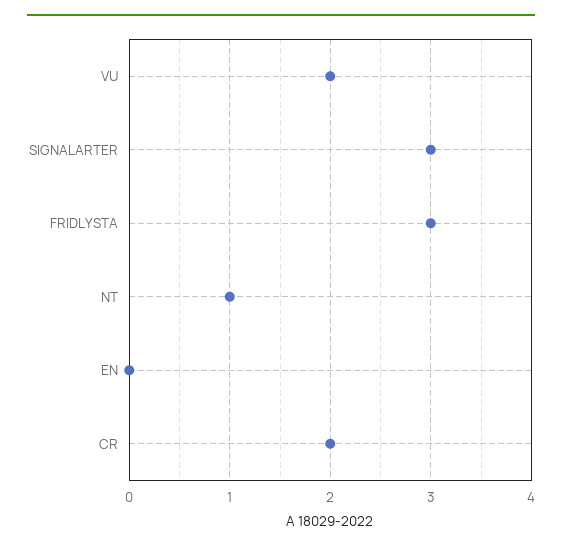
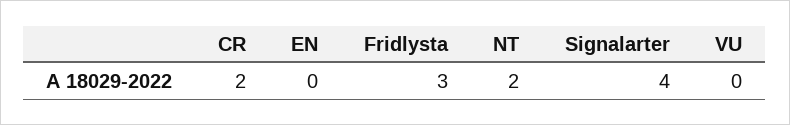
VU: 2 -> 0
SIGNALARTER: 3 -> 4
NT: 1 -> 2

